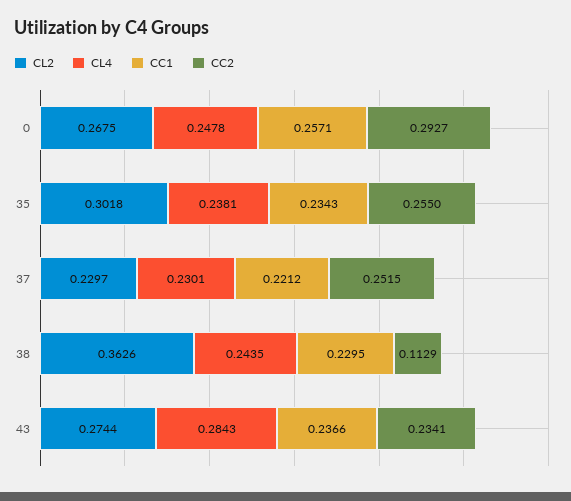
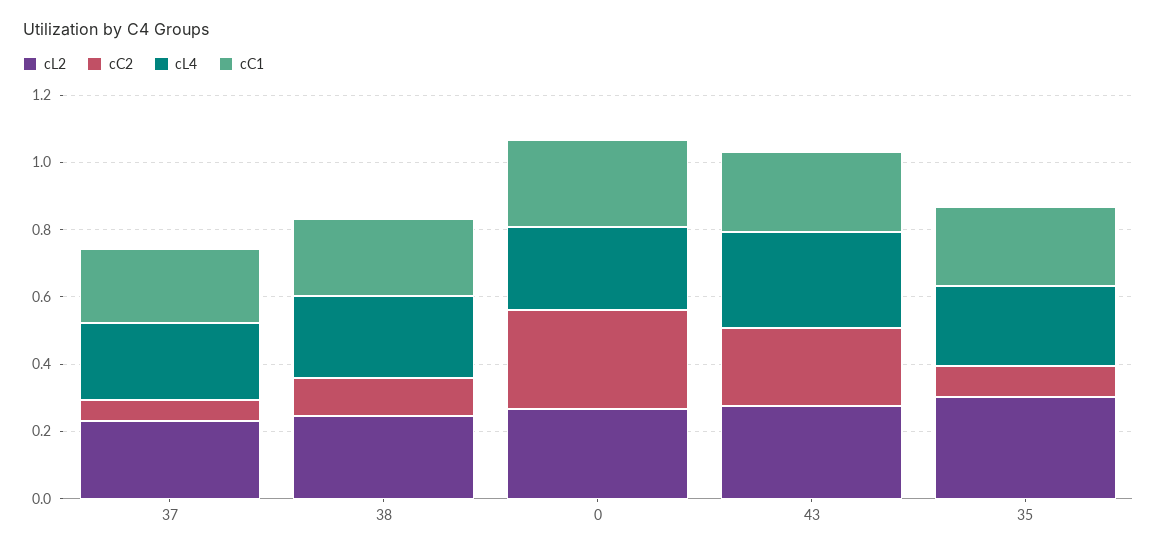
CC2, 35: 0.255 -> 0.1
CC2, 37: 0.2515 -> 0.05
CL2, 38: 0.3626 -> 0.25

